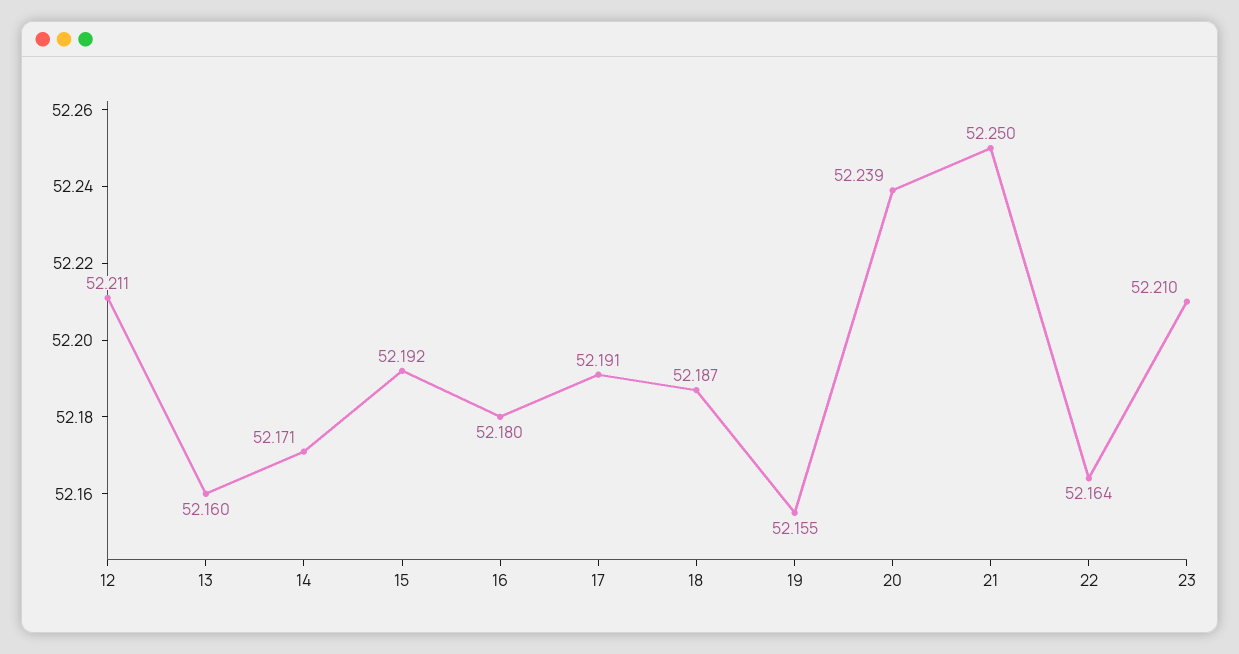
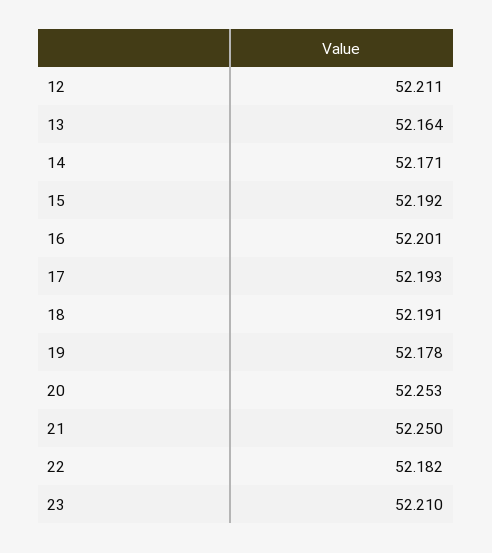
13: 52.16 -> 52.164
16: 52.18 -> 52.201
17: 52.191 -> 52.193
18: 52.187 -> 52.191
19: 52.155 -> 52.178
20: 52.239 -> 52.253
22: 52.164 -> 52.182

